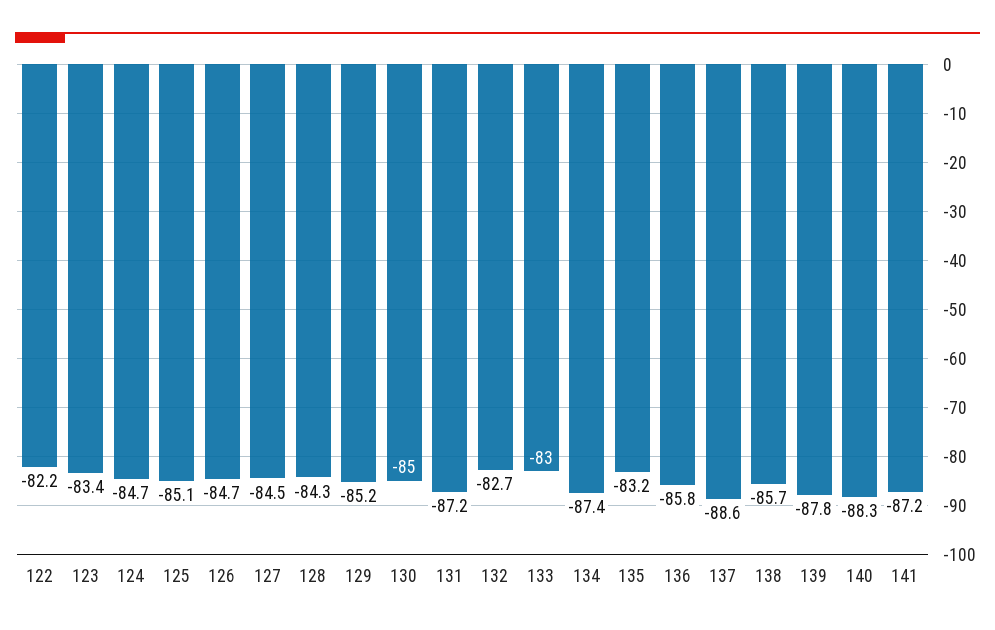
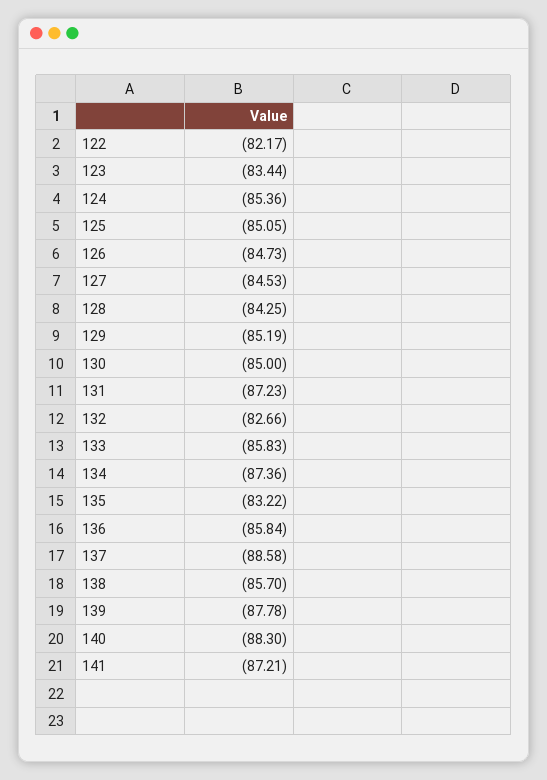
124: -84.7 -> -85.36
133: -83 -> -85.83

